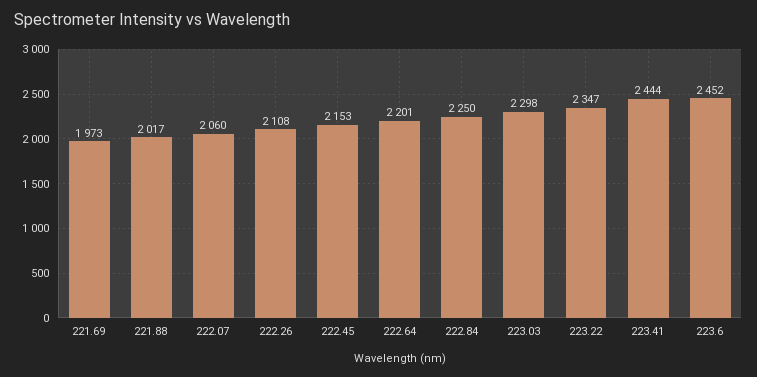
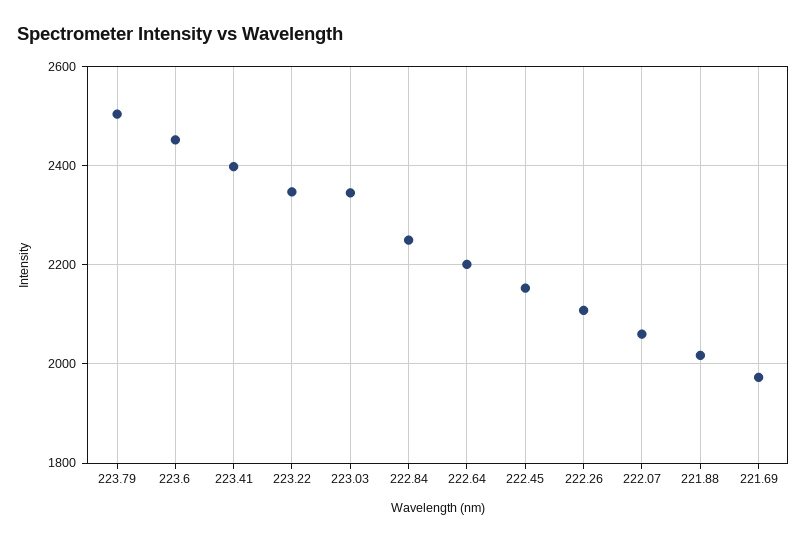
223.03: 2298 -> 2340
223.41: 2444 -> 2400
223.79: none -> 2500

